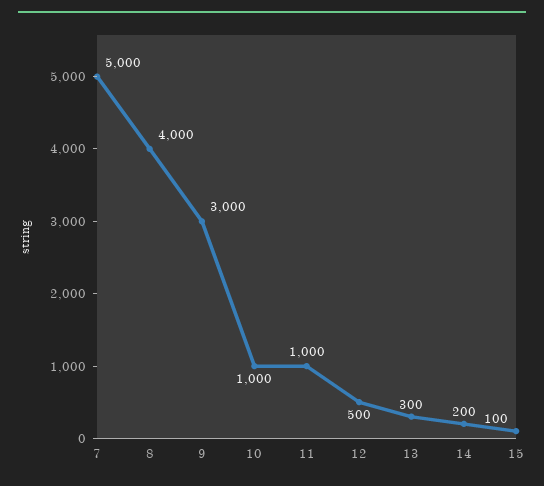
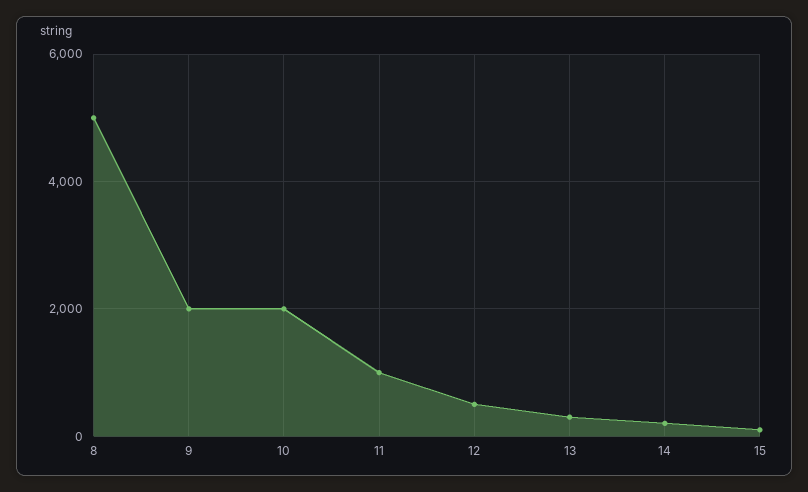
7: 5000 -> none
8: 4000 -> 5000
9: 3000 -> 2000
10: 1000 -> 2000

